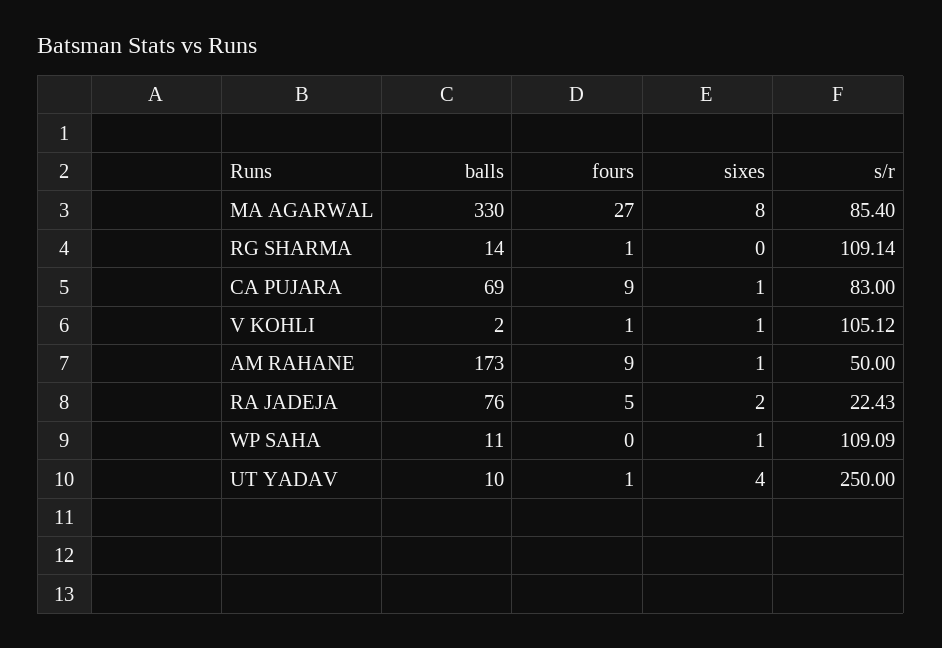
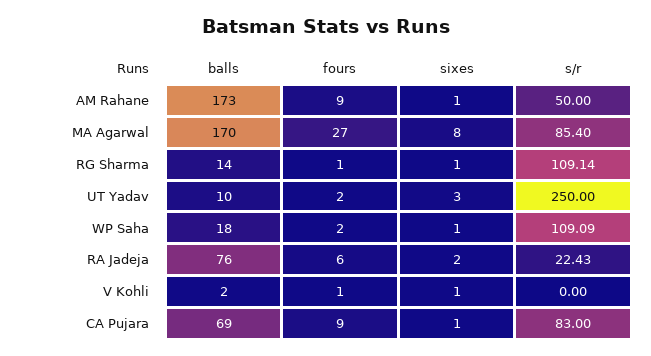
balls, MA AGARWAL: 330 -> 170
sixes, RG SHARMA: 0 -> 1
s/r, V KOHLI: 105.12 -> 0
fours, RA JADEJA: 5 -> 6
balls, WP SAHA: 11 -> 18
fours, WP SAHA: 0 -> 2
fours, UT YADAV: 1 -> 2
sixes, UT YADAV: 4 -> 3

